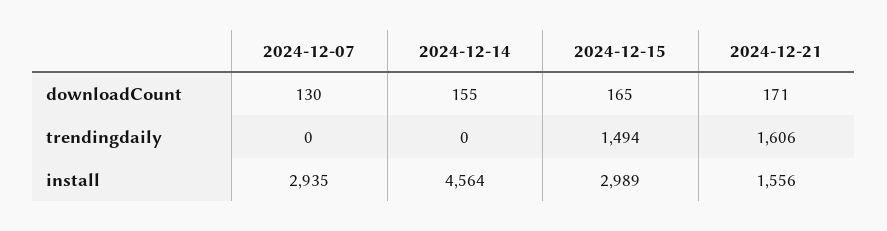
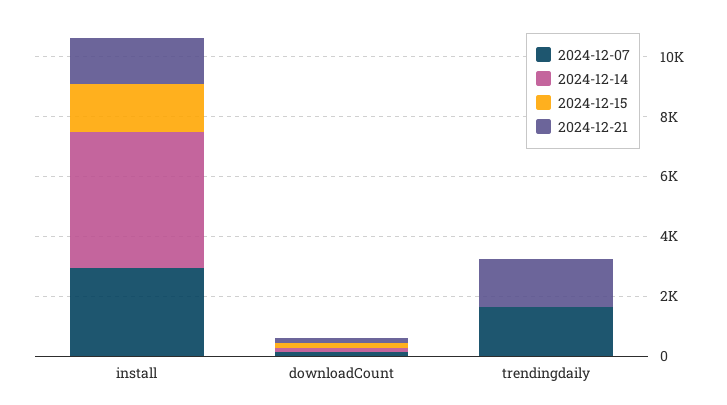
2024-12-07, trendingdaily: 0 -> 1500
2024-12-15, trendingdaily: 1494 -> 0
2024-12-15, install: 2989 -> 1500

